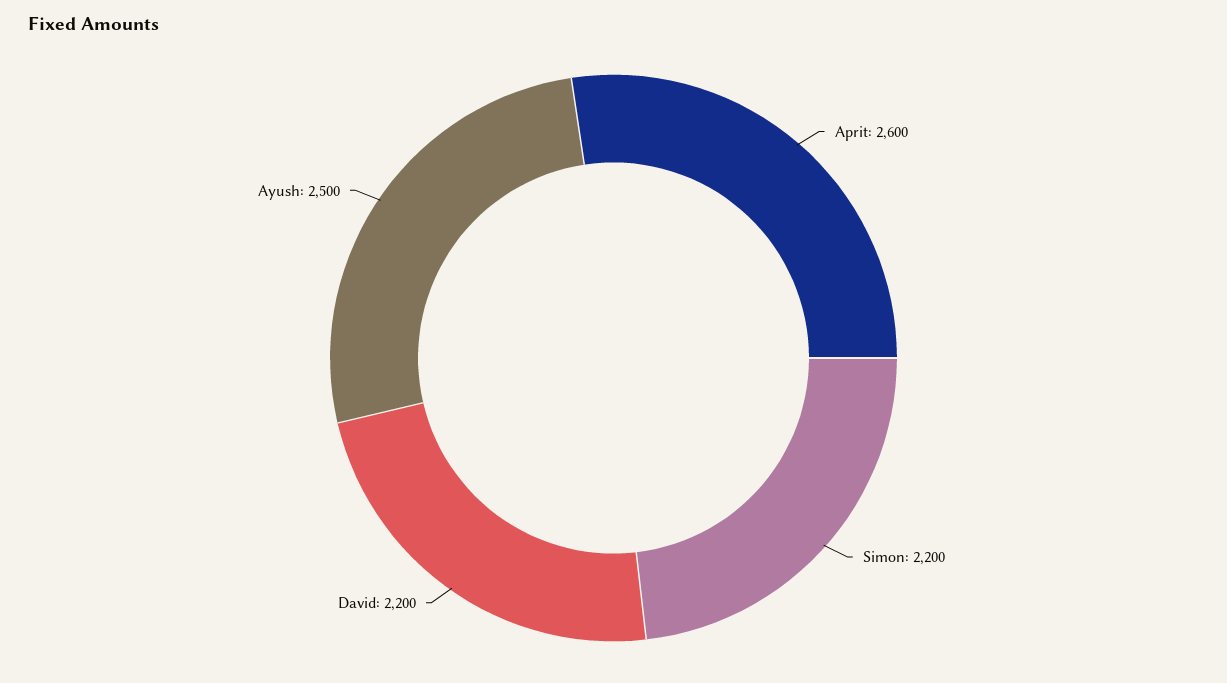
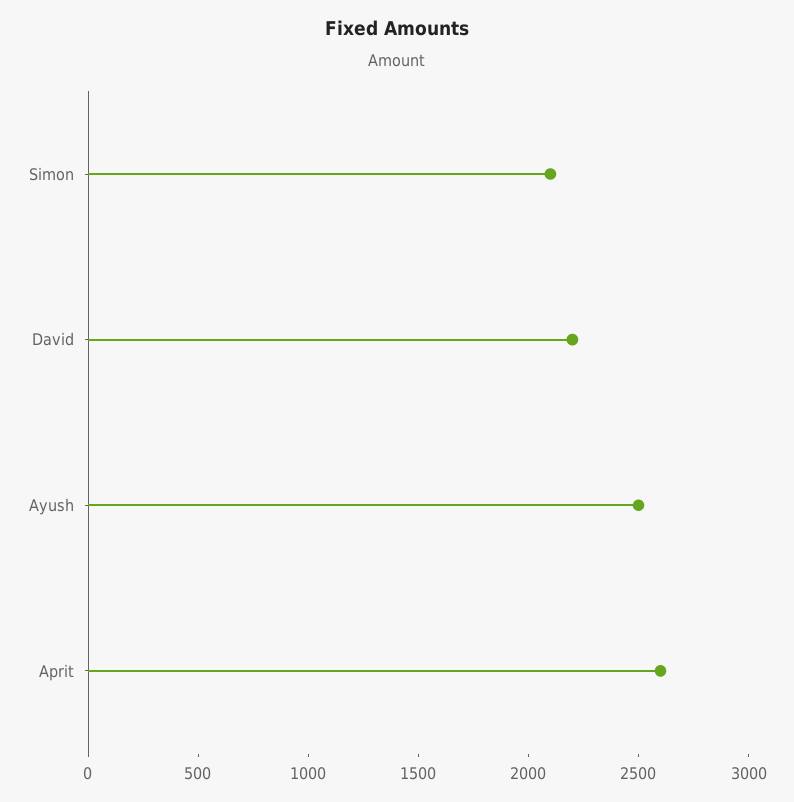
Simon: 2200 -> 2100

